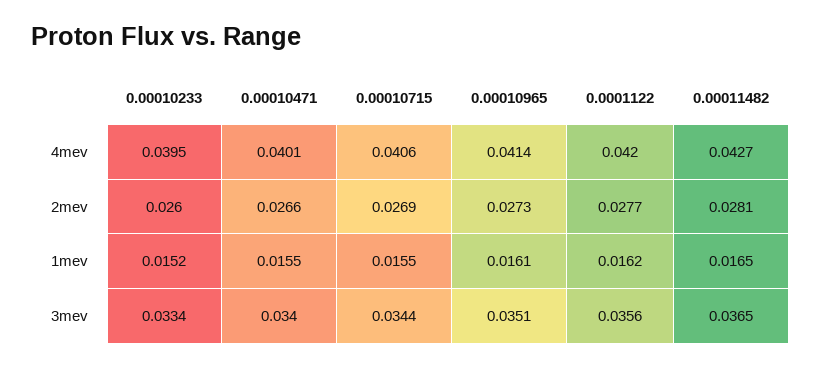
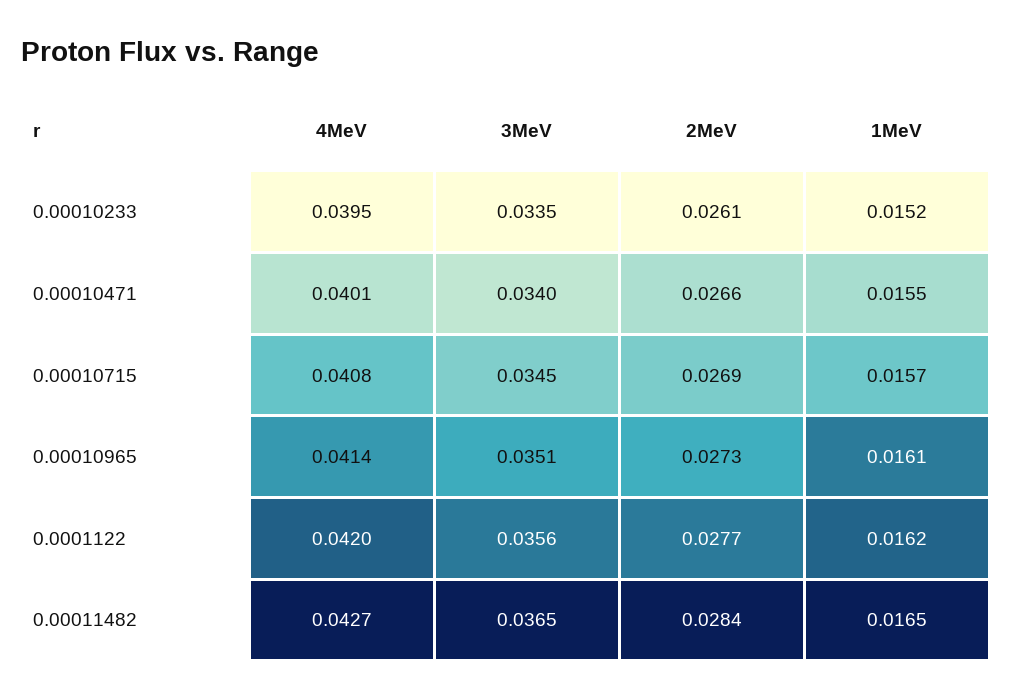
0.00010715, 4mev: 0.0406 -> 0.0408
0.00010233, 2mev: 0.026 -> 0.0261
0.00011482, 2mev: 0.0281 -> 0.0284
0.00010715, 1mev: 0.0155 -> 0.0157
0.00010233, 3mev: 0.0334 -> 0.0335
0.00010715, 3mev: 0.0344 -> 0.0345

